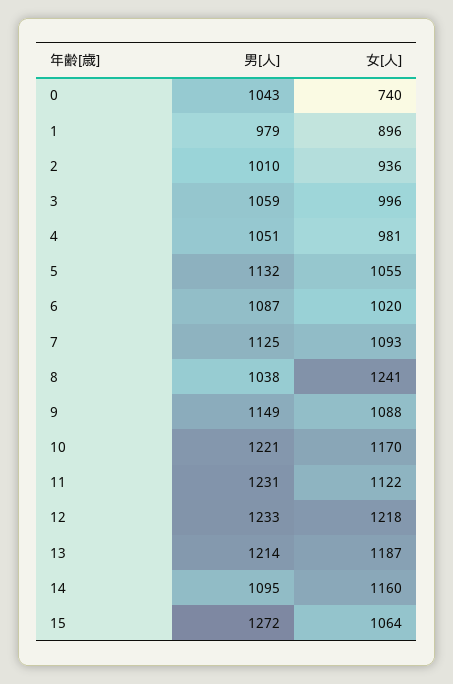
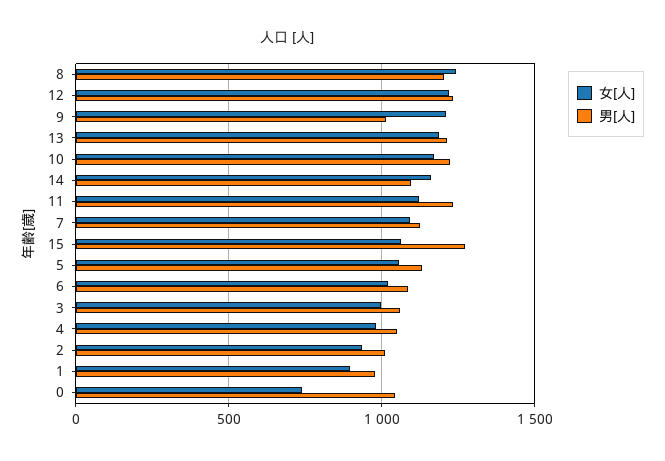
男[人], 8: 1038 -> 1200
男[人], 9: 1149 -> 1000
女[人], 9: 1088 -> 1200

